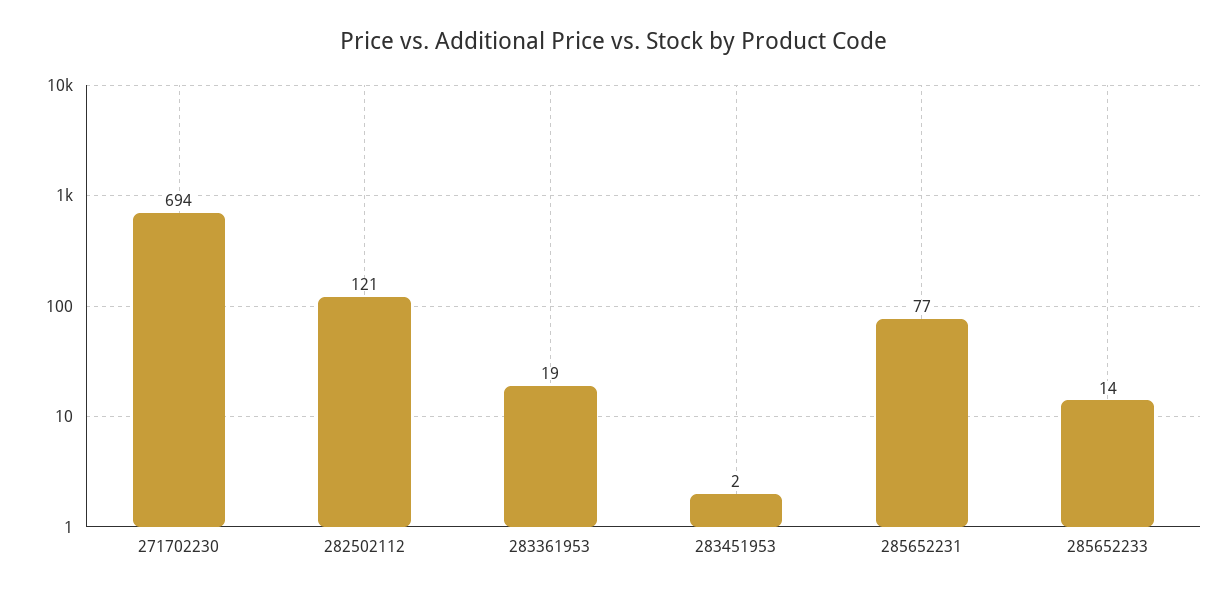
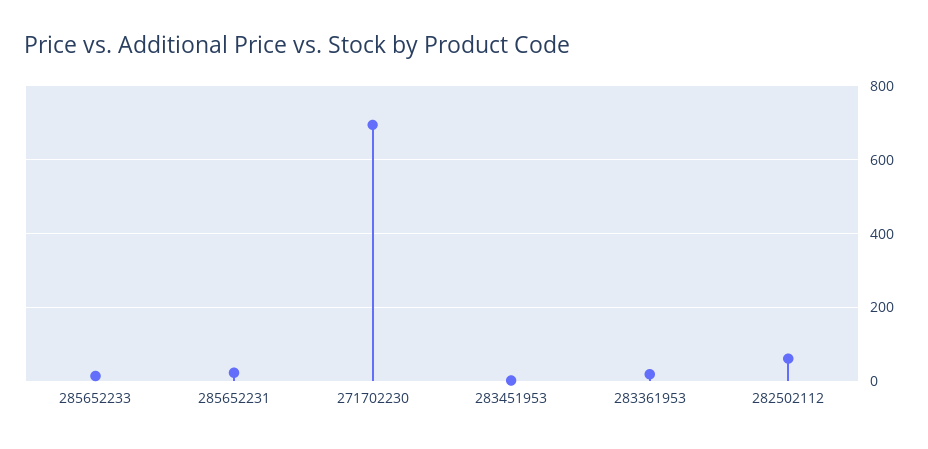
282502112: 121 -> 60
285652231: 77 -> 20

